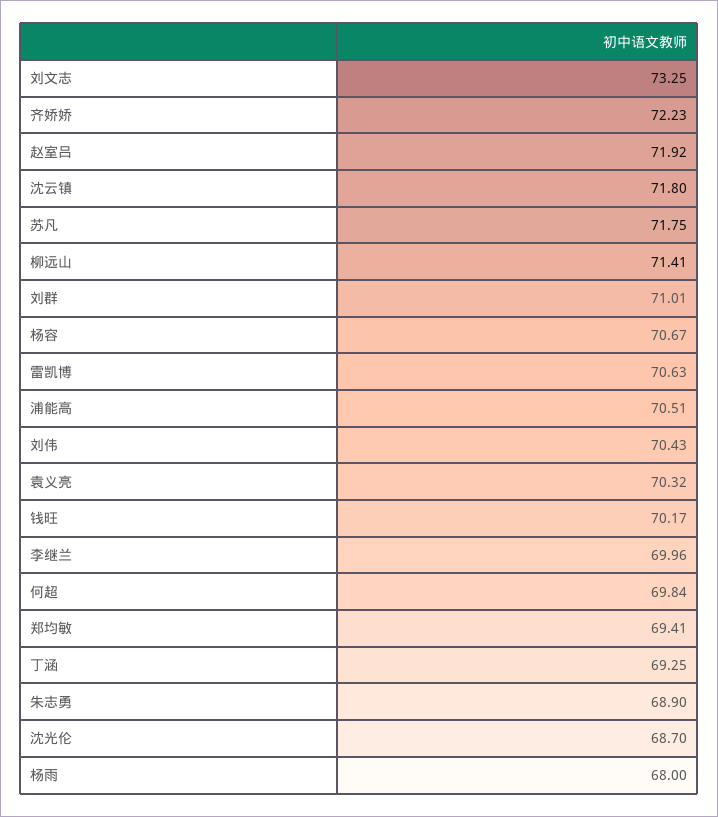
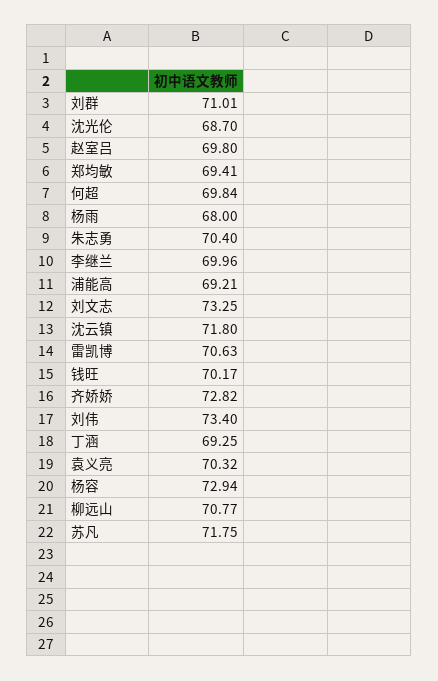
齐娇娇: 72.23 -> 72.82
赵室吕: 71.92 -> 69.8
柳远山: 71.41 -> 70.77
杨容: 70.67 -> 72.94
浦能高: 70.51 -> 69.21
刘伟: 70.43 -> 73.4
朱志勇: 68.9 -> 70.4

